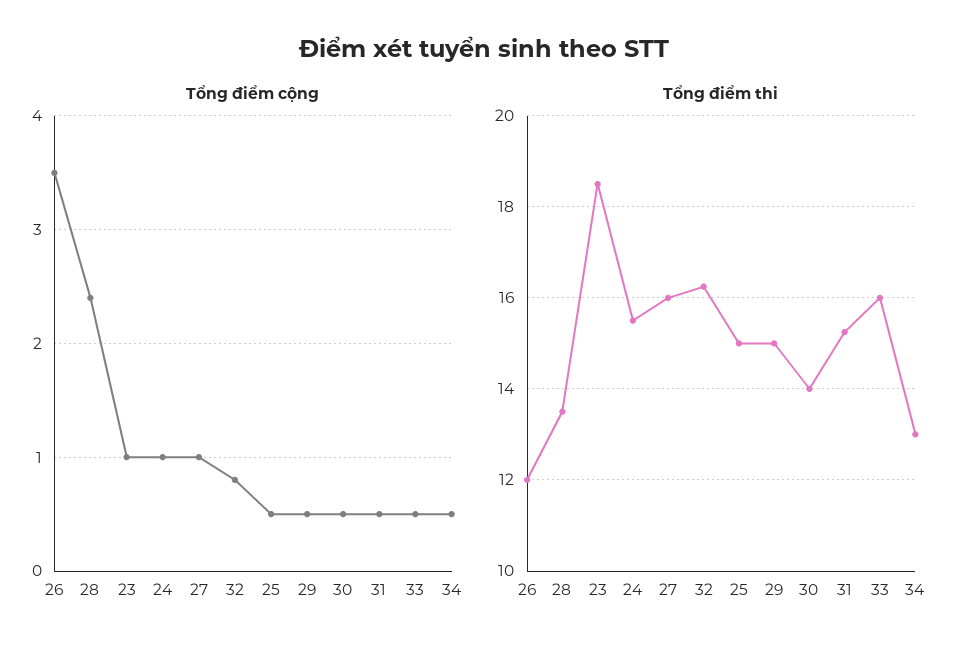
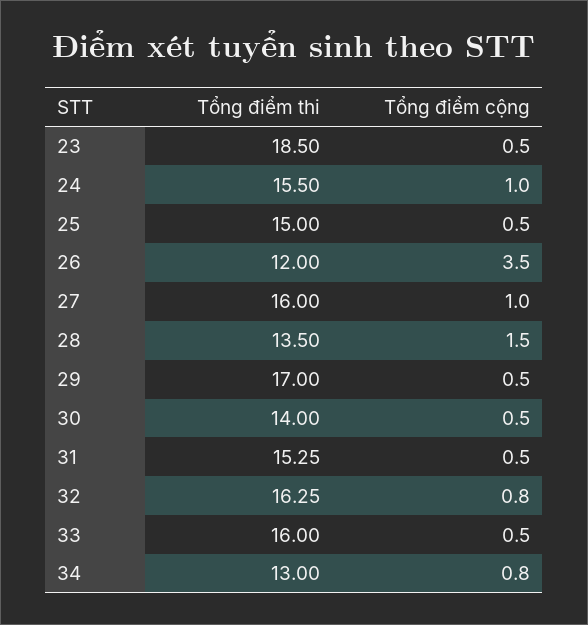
Tổng điểm cộng, 28: 2.4 -> 1.5
Tổng điểm cộng, 23: 1 -> 0.5
Tổng điểm cộng, 34: 0.5 -> 0.8
Tổng điểm thi, 29: 15 -> 17

